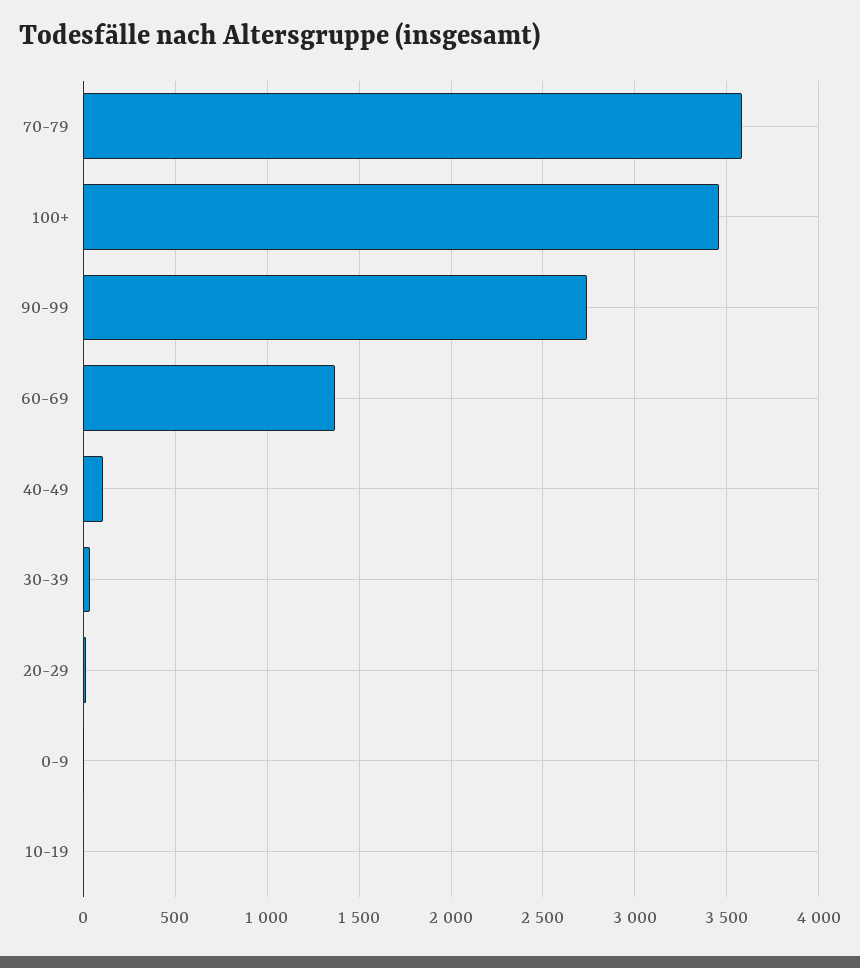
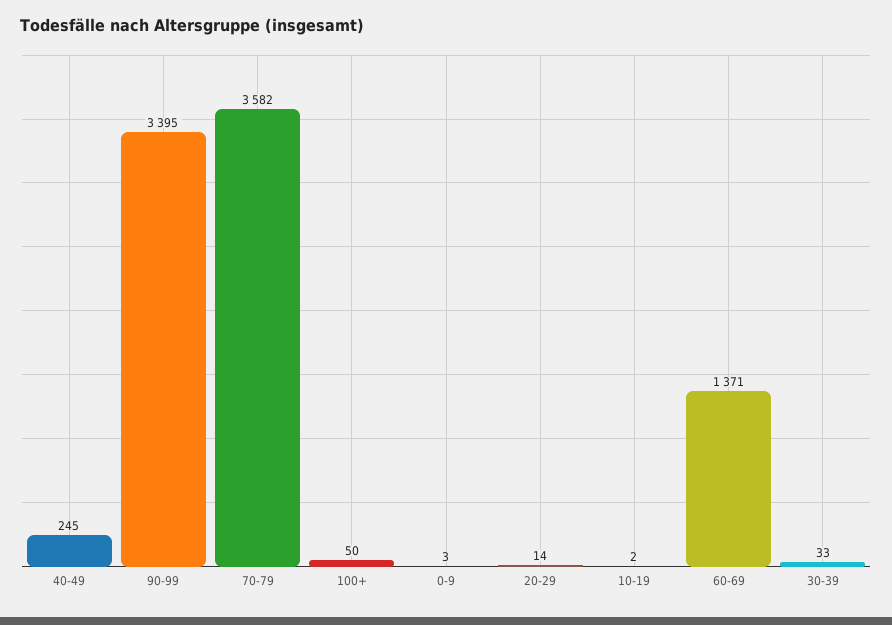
100+: 3450 -> 50
90-99: 2750 -> 3395
40-49: 100 -> 245

